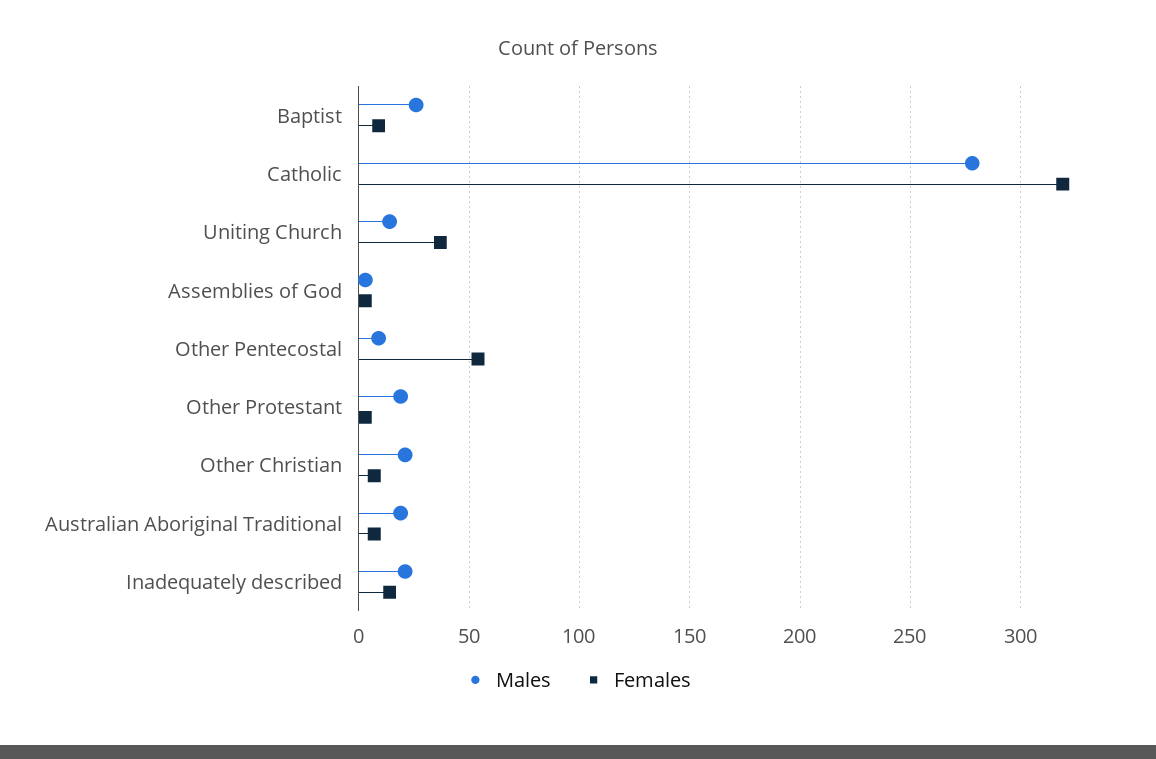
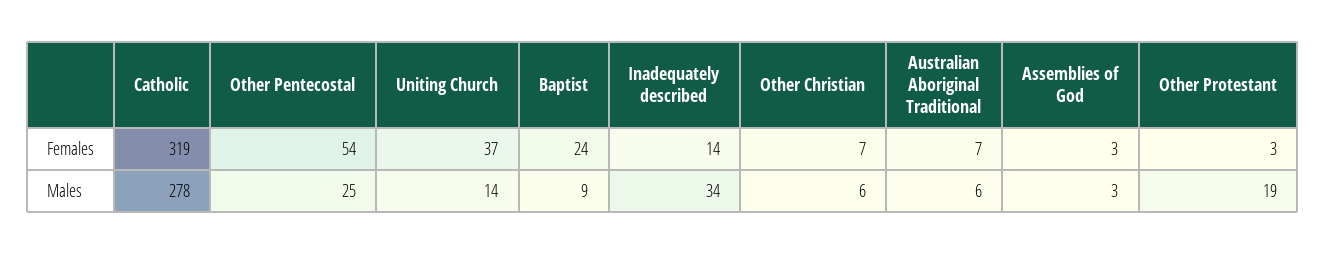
Males, Baptist: 25 -> 9
Females, Baptist: 10 -> 24
Males, Other Pentecostal: 10 -> 25
Males, Other Christian: 20 -> 6
Males, Australian Aboriginal Traditional: 20 -> 6
Males, Inadequately described: 20 -> 34

